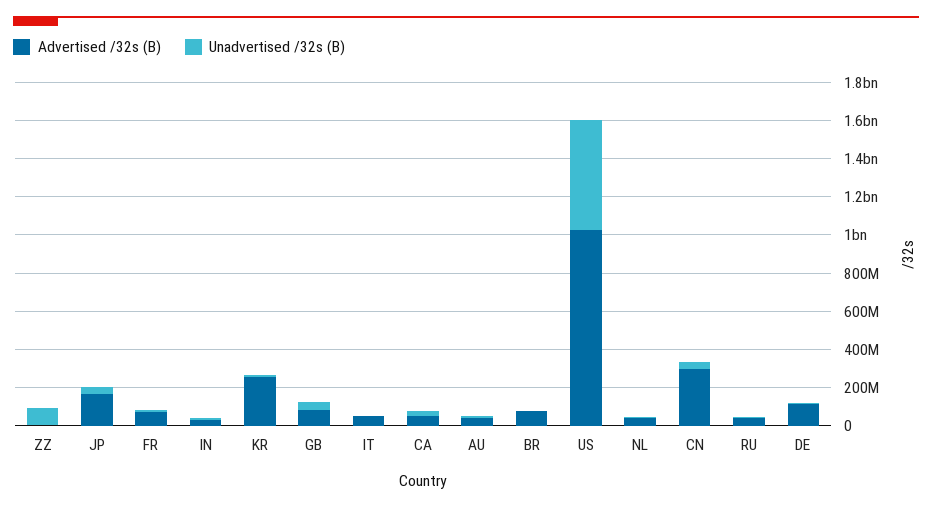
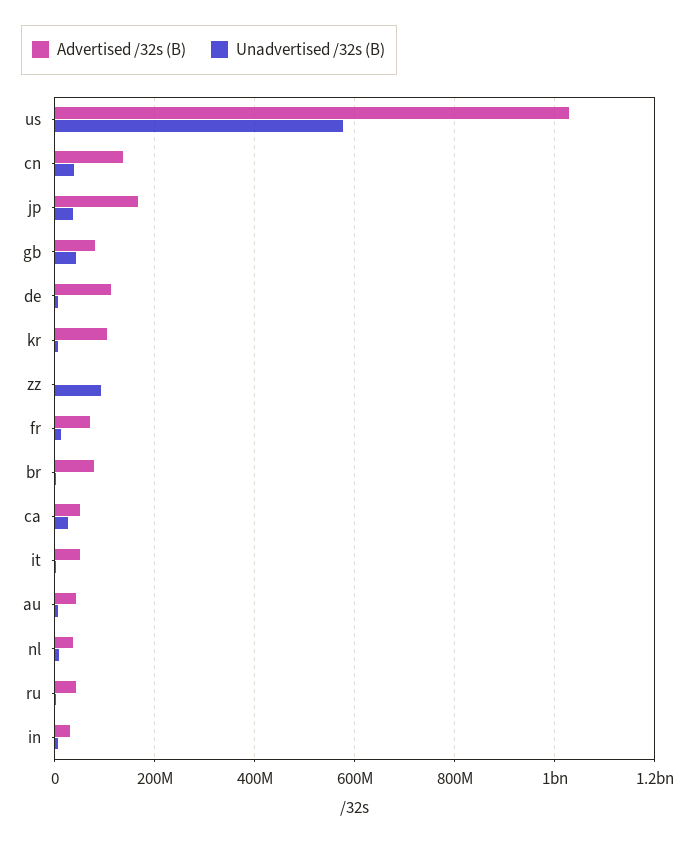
Advertised /32s (B), KR: 250000000 -> 100000000
Advertised /32s (B), CN: 300000000 -> 140000000

